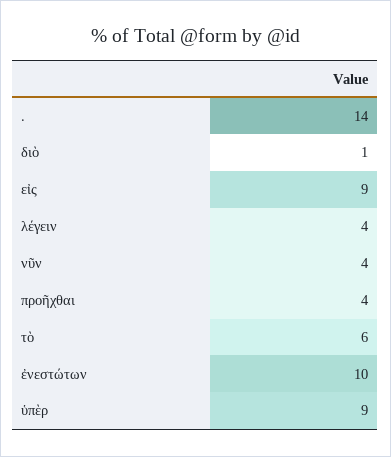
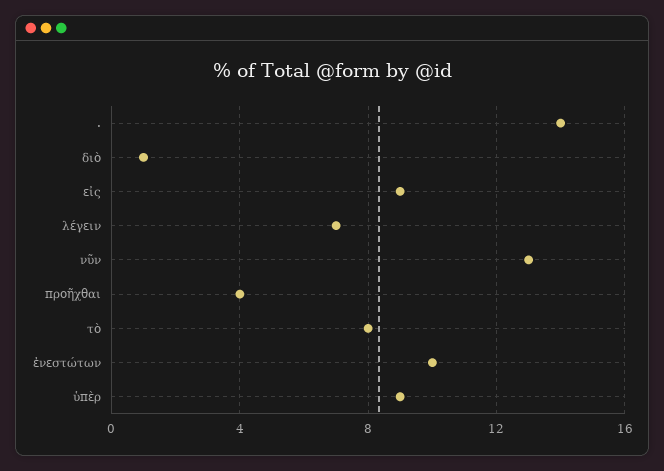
λέγειν: 4 -> 7
νῦν: 4 -> 13
τὸ: 6 -> 8

